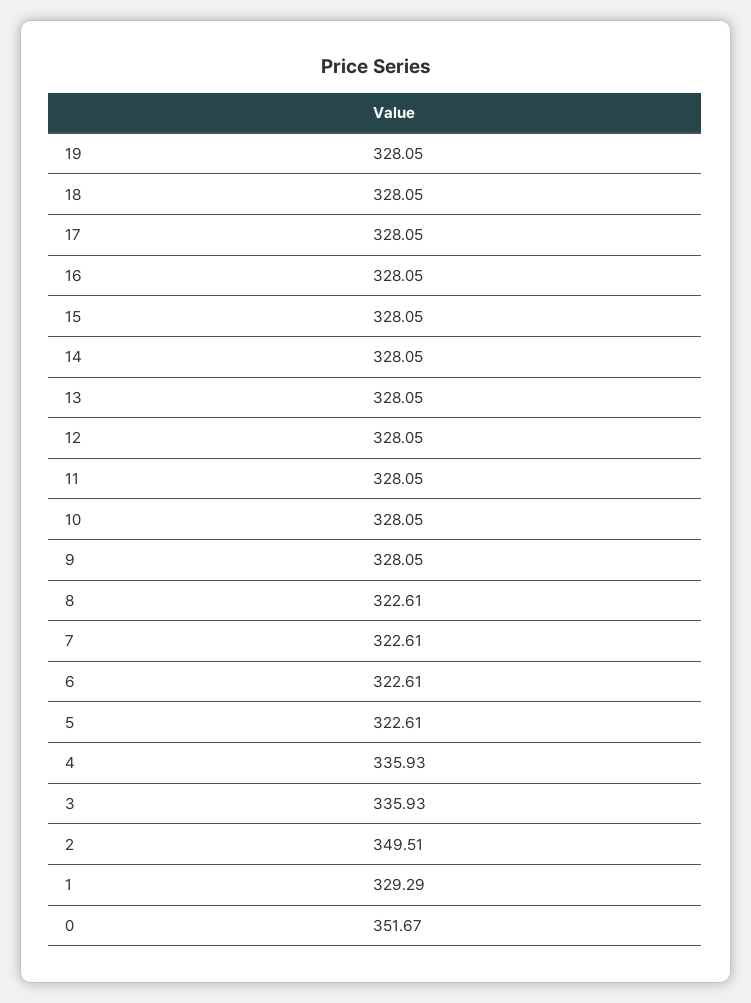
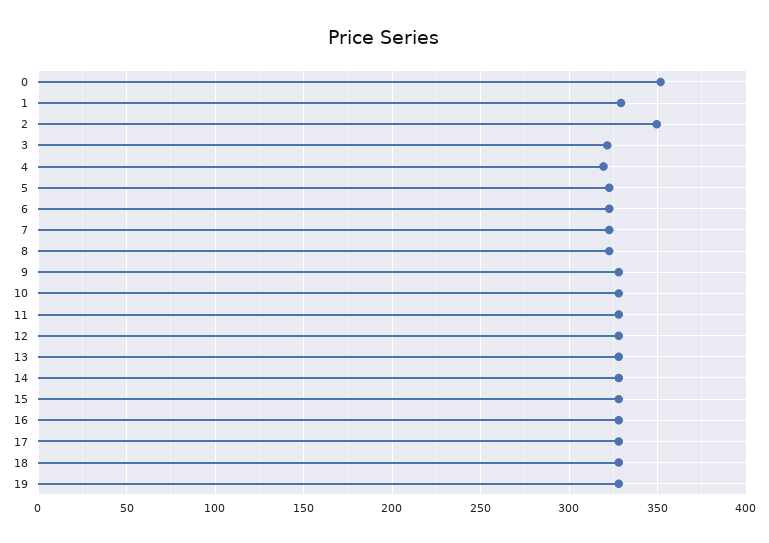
4: 335.93 -> 320
3: 335.93 -> 320

